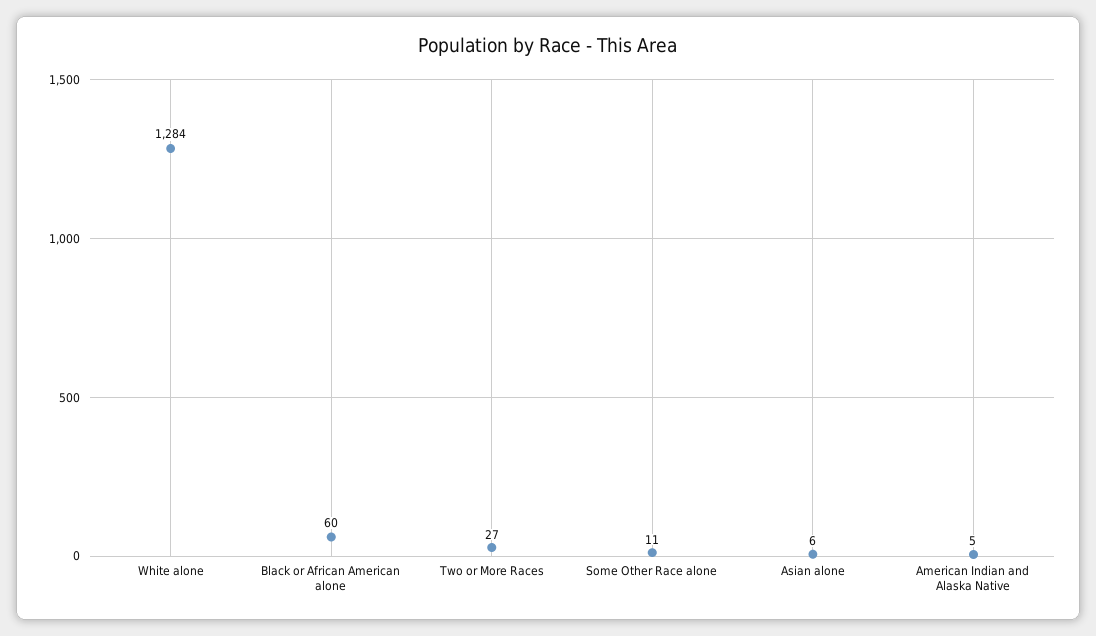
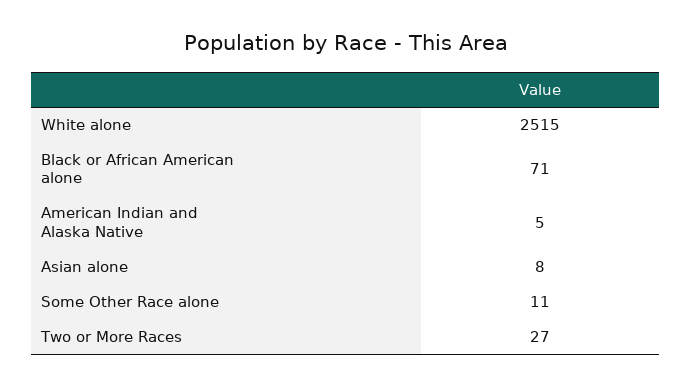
White alone: 1284 -> 2515
Black or African American alone: 60 -> 71
Asian alone: 6 -> 8

